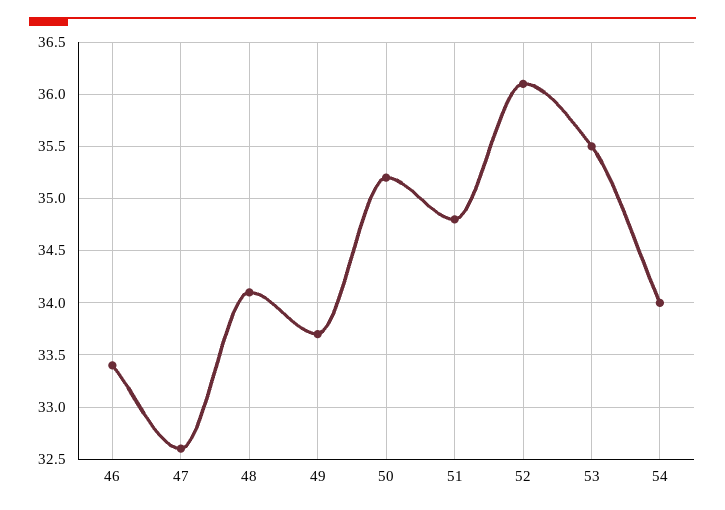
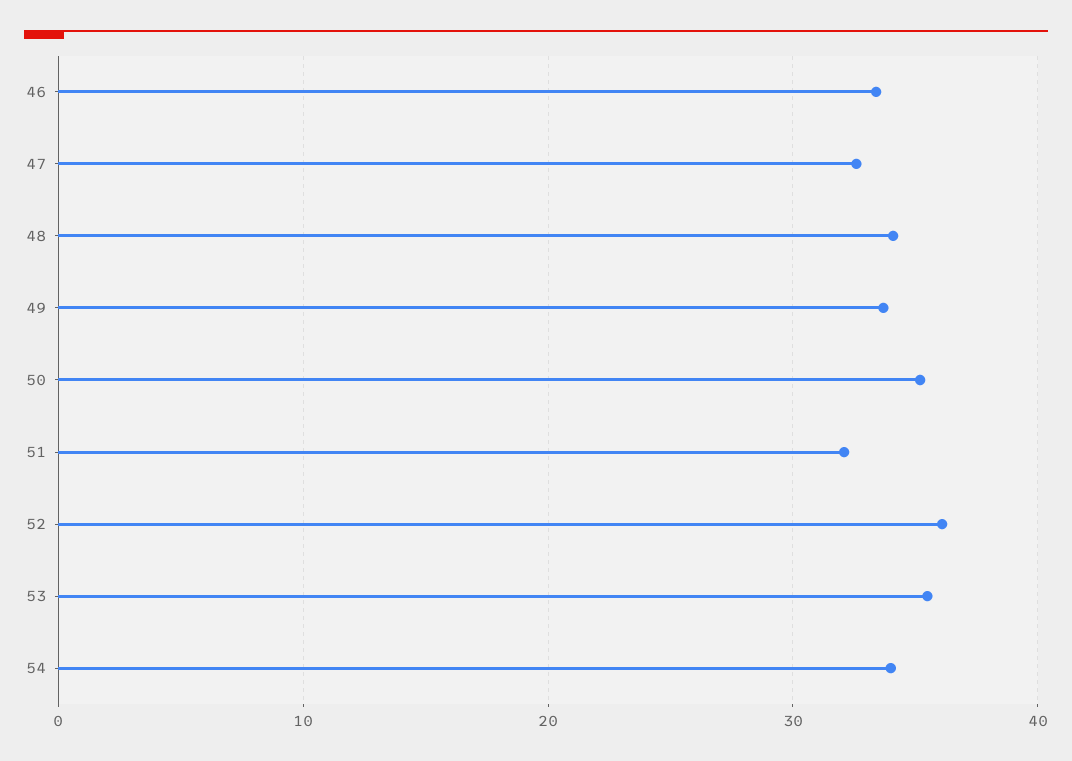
51: 34.8 -> 32

